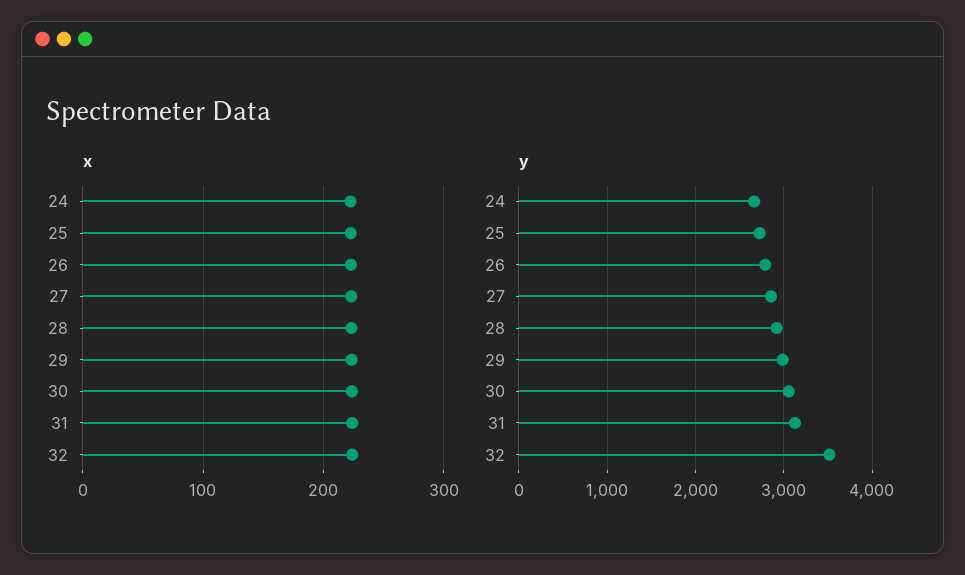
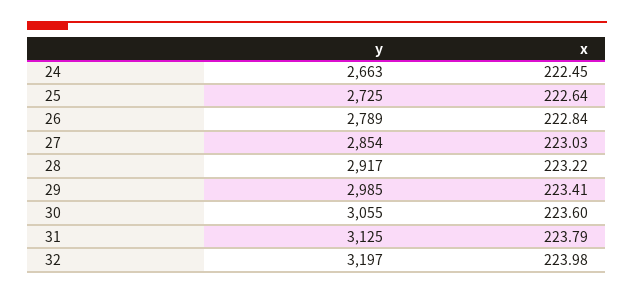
y, 32: 3500 -> 3197

